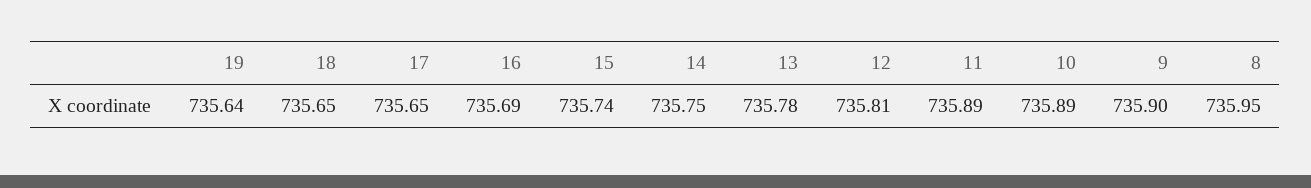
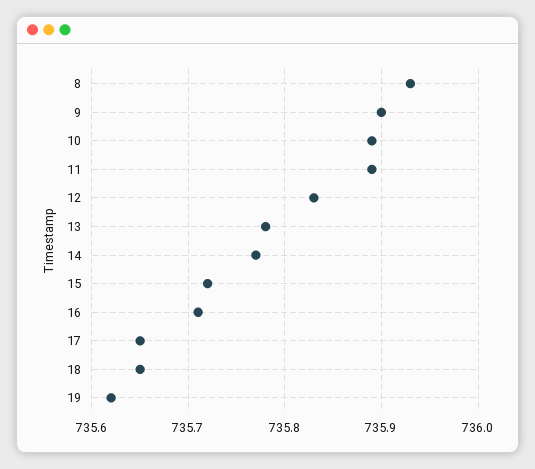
19: 735.64 -> 735.62
16: 735.69 -> 735.71
15: 735.74 -> 735.72
14: 735.75 -> 735.77
12: 735.81 -> 735.83
8: 735.95 -> 735.93

